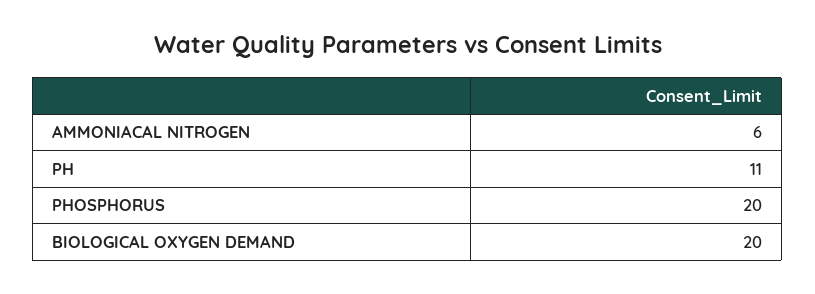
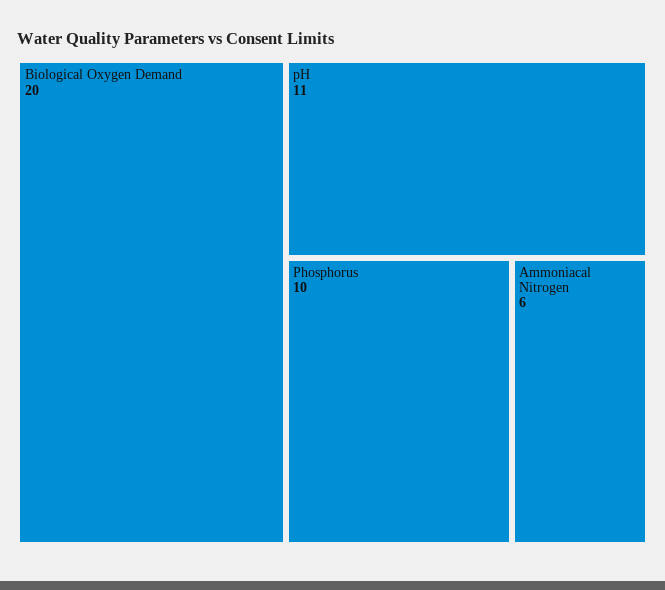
PHOSPHORUS: 20 -> 10

